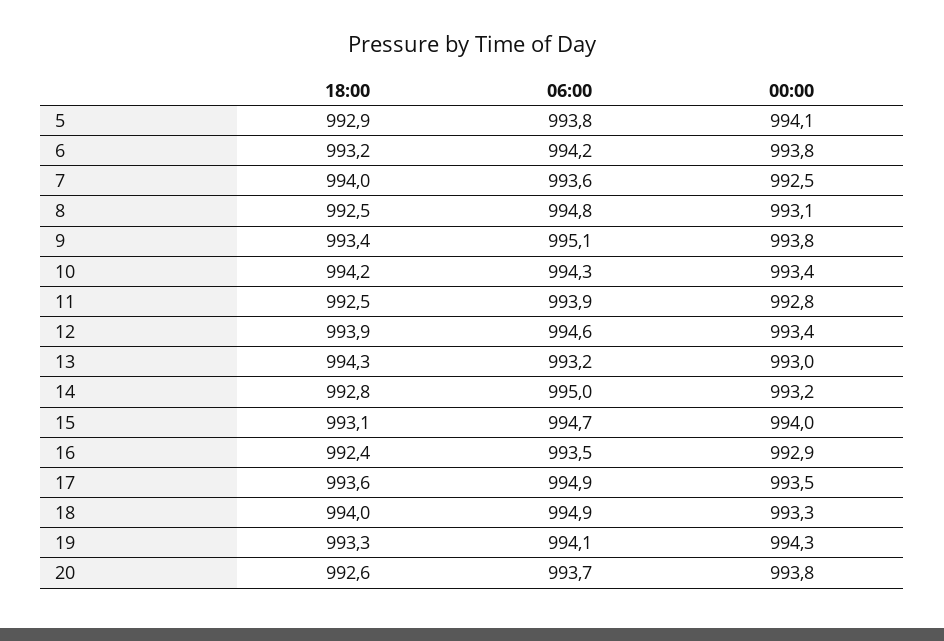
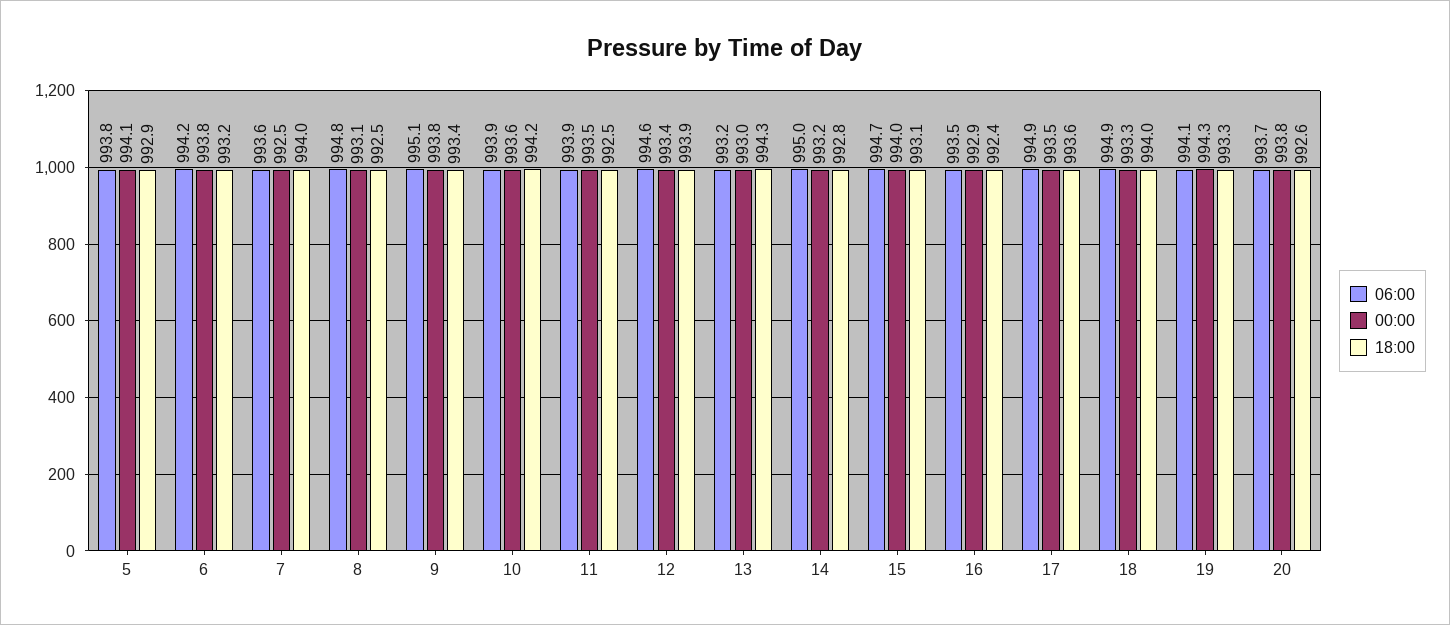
06:00, 10: 994.3 -> 993.9
00:00, 10: 993.4 -> 993.6
00:00, 11: 992.8 -> 993.5

